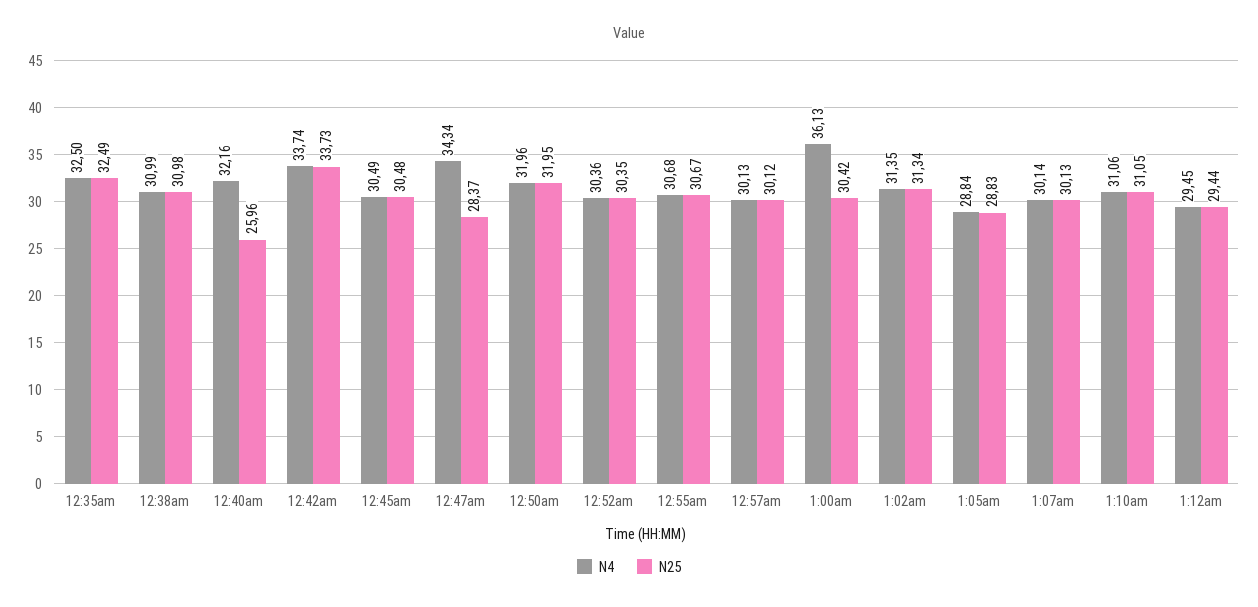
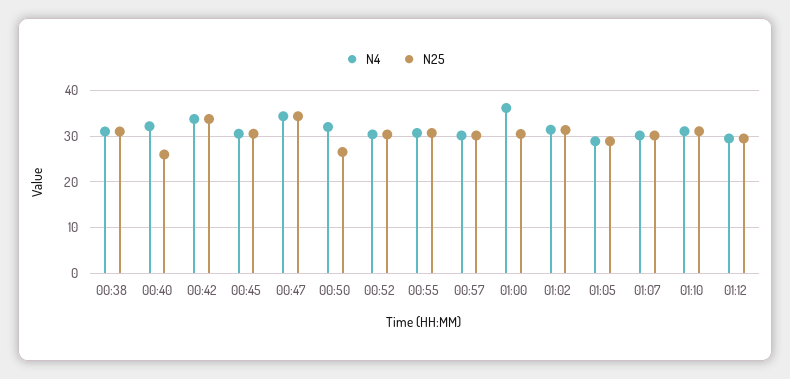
N4, 12:35am: 32.5 -> none
N25, 12:35am: 32.49 -> none
N25, 12:47am: 28.37 -> 34
N25, 12:50am: 31.95 -> 26

